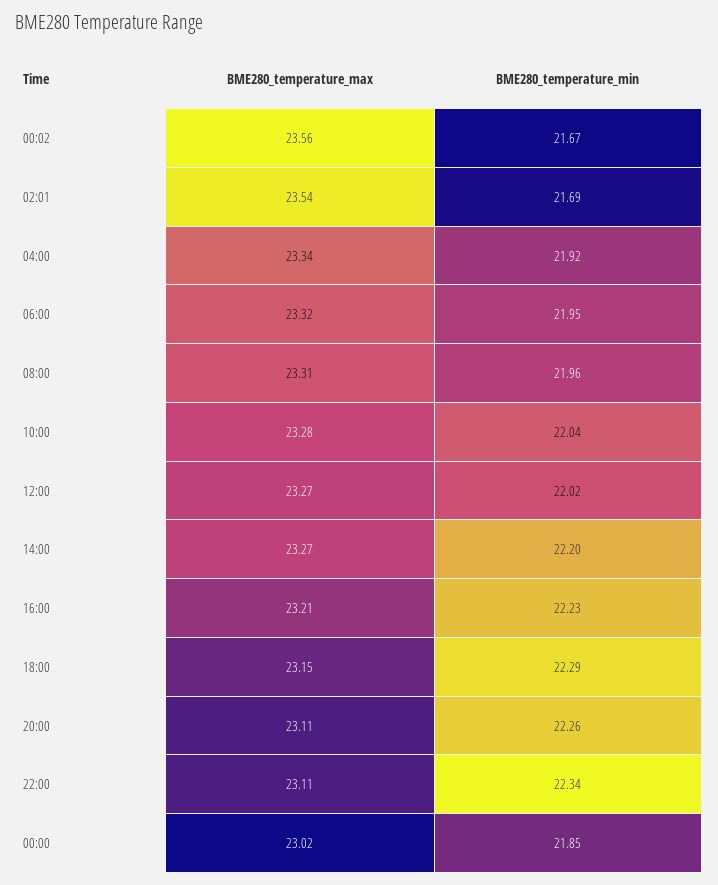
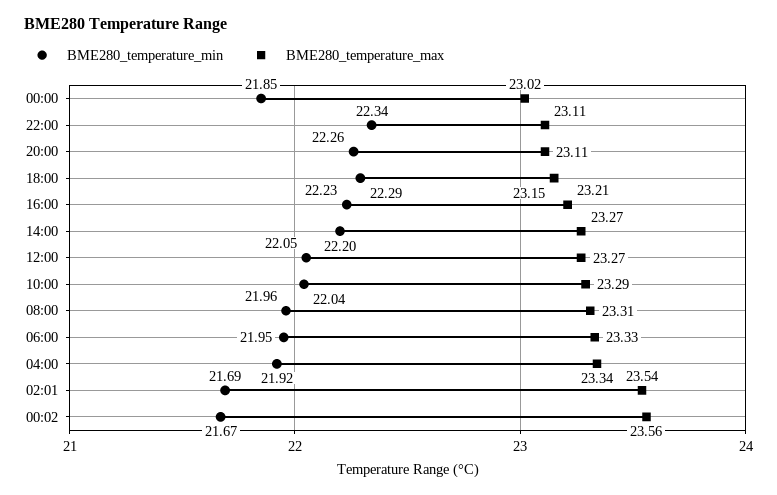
BME280_temperature_max, 06:00: 23.32 -> 23.33
BME280_temperature_max, 10:00: 23.28 -> 23.29
BME280_temperature_min, 12:00: 22.02 -> 22.05

